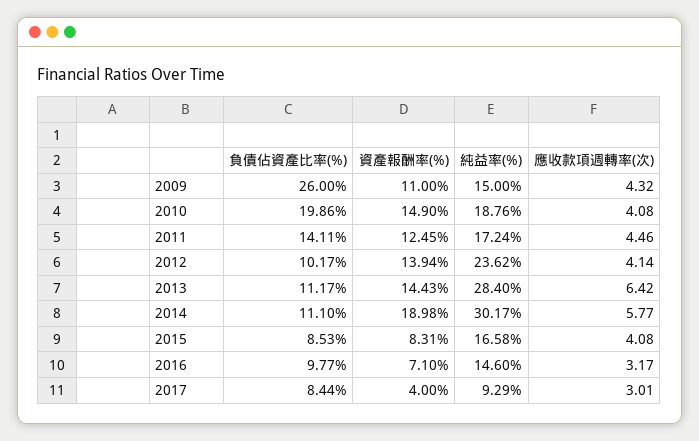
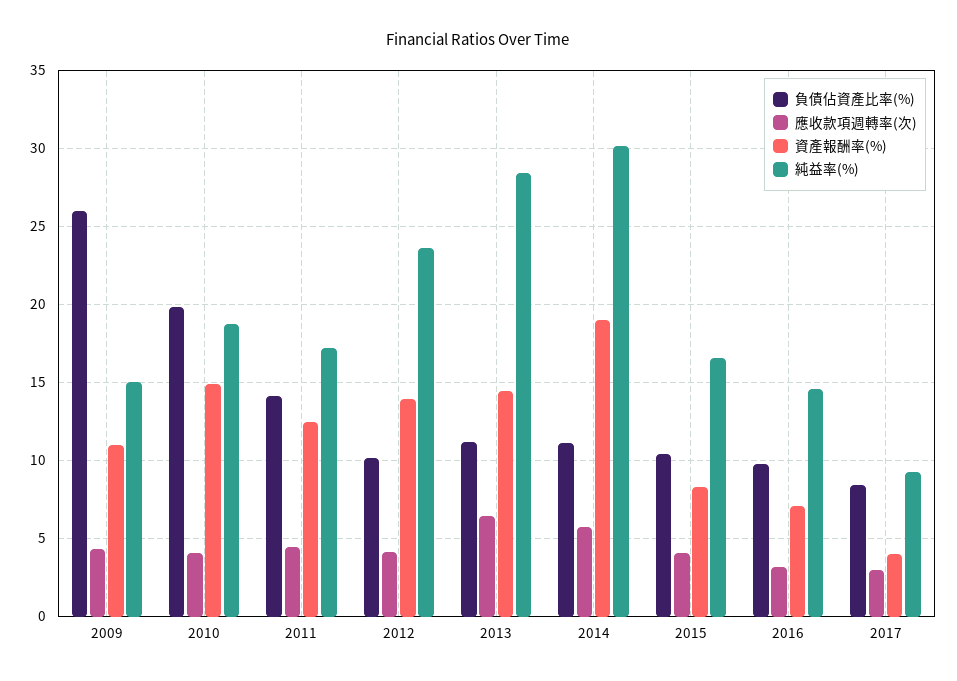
負債佔資產比率(%), 2015: 8.53 -> 10.5

